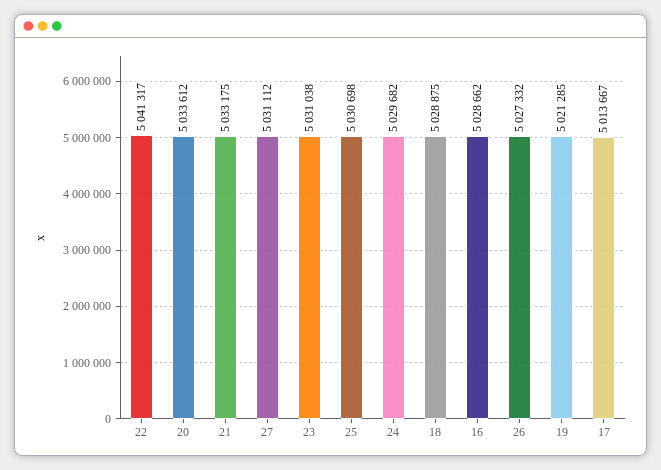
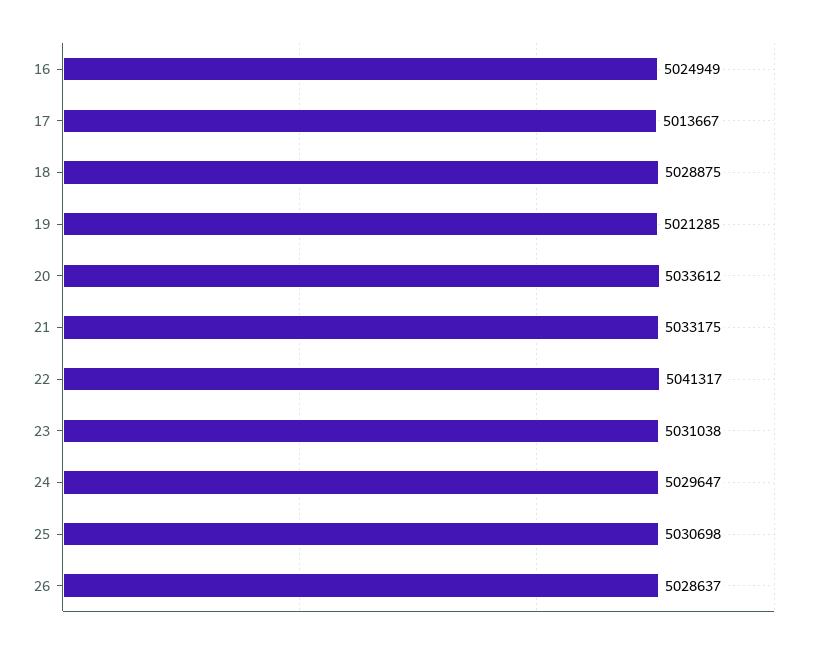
27: 5031112 -> none
24: 5029682 -> 5029647
16: 5028662 -> 5024949
26: 5027332 -> 5028637

